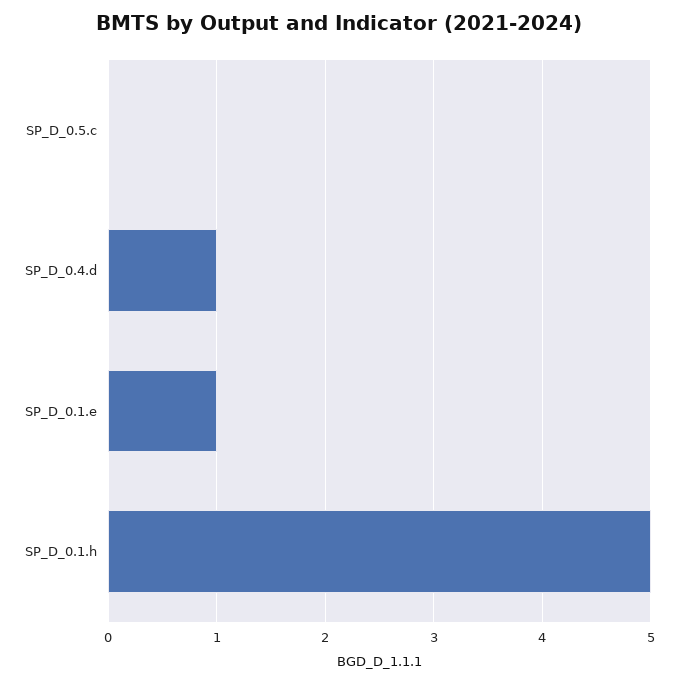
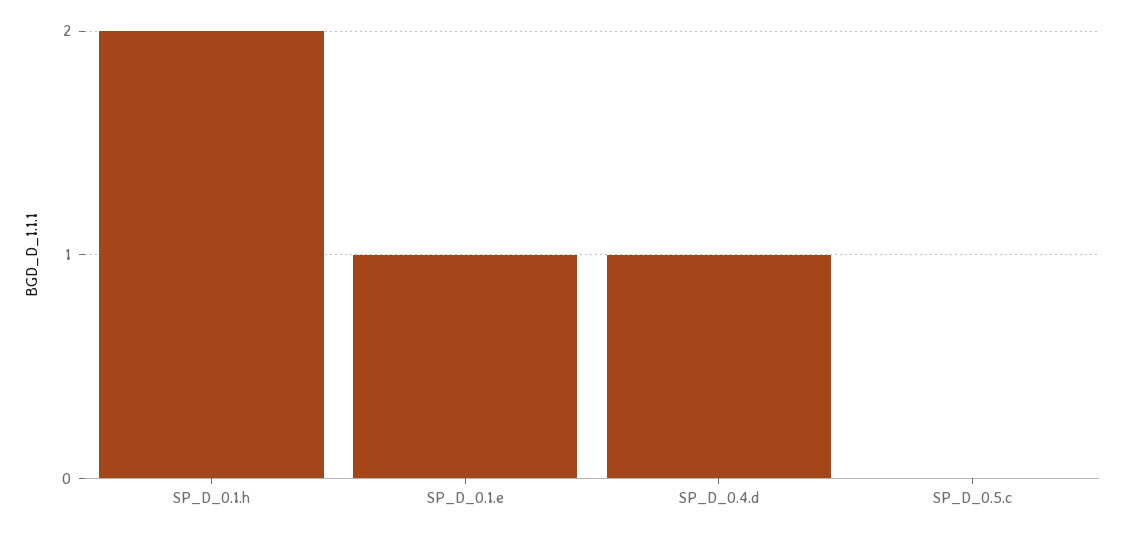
SP_D_0.1.h: 5 -> 2

